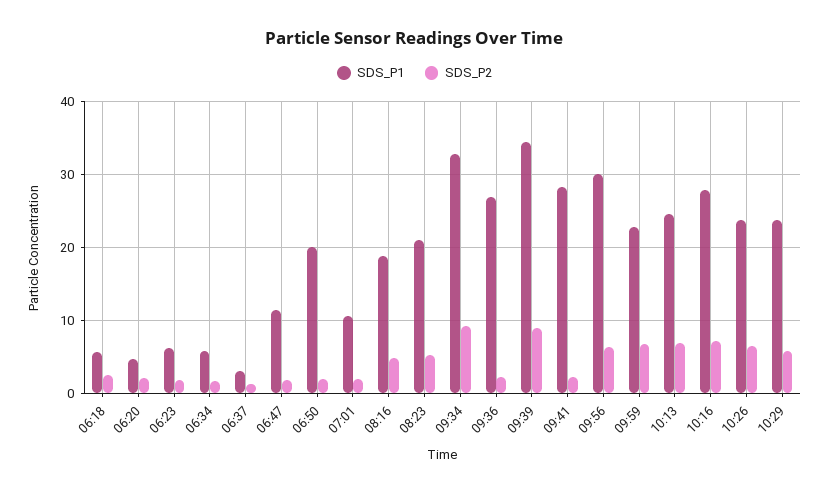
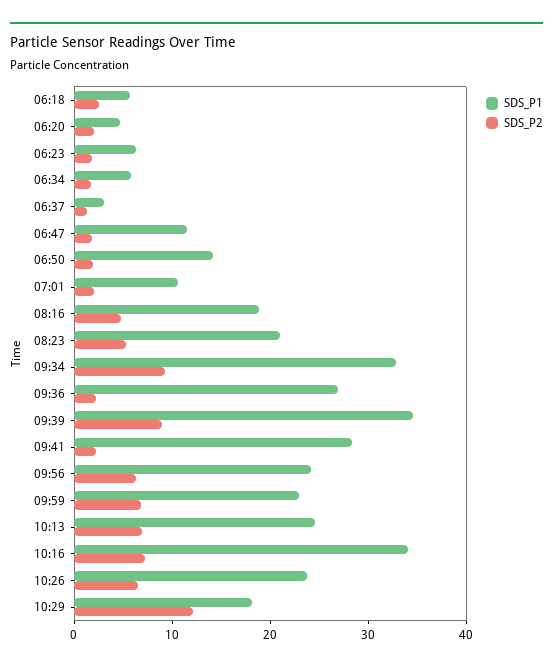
SDS_P1, 06:50: 20 -> 14
SDS_P1, 09:56: 30 -> 24
SDS_P1, 10:16: 28 -> 34
SDS_P1, 10:29: 24 -> 18
SDS_P2, 10:29: 6 -> 12

